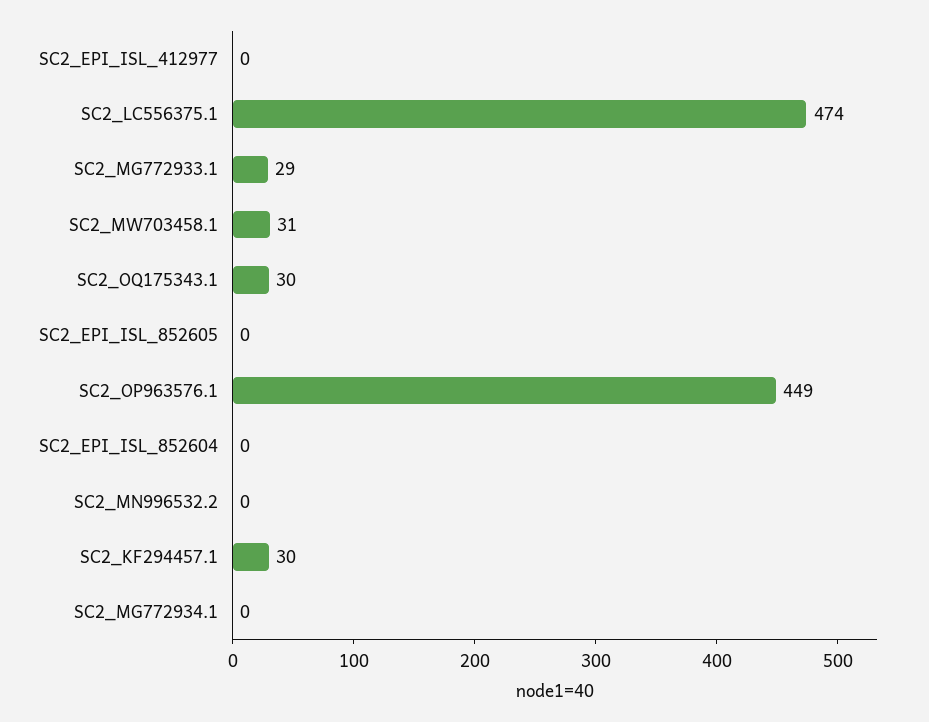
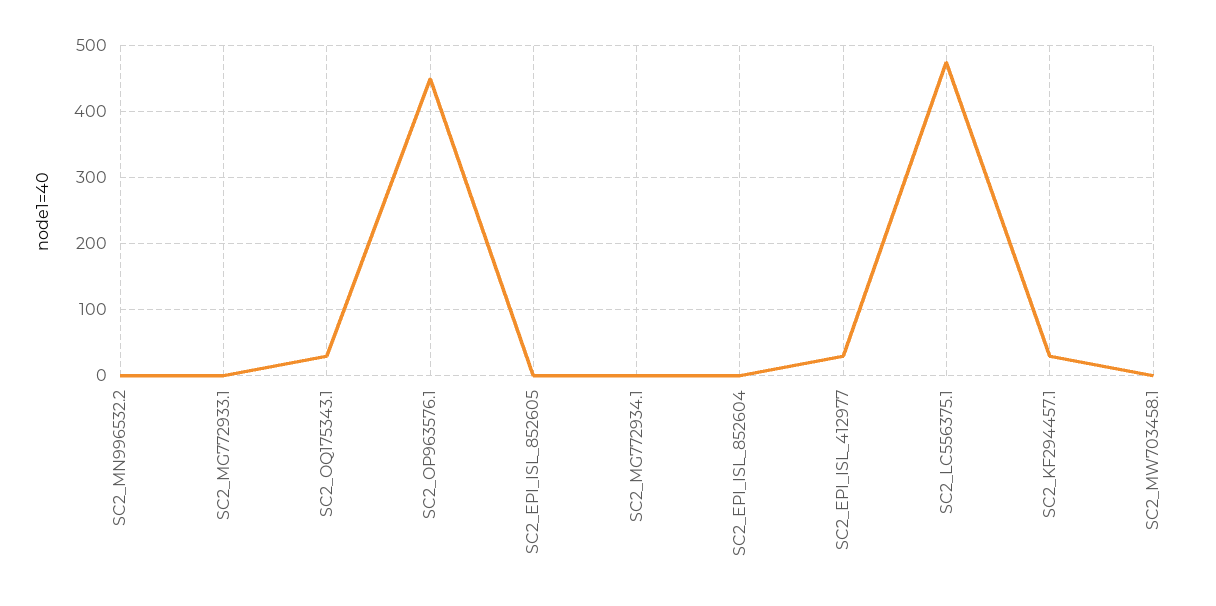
SC2_EPI_ISL_412977: 0 -> 30
SC2_MG772933.1: 29 -> 0
SC2_MW703458.1: 31 -> 0

